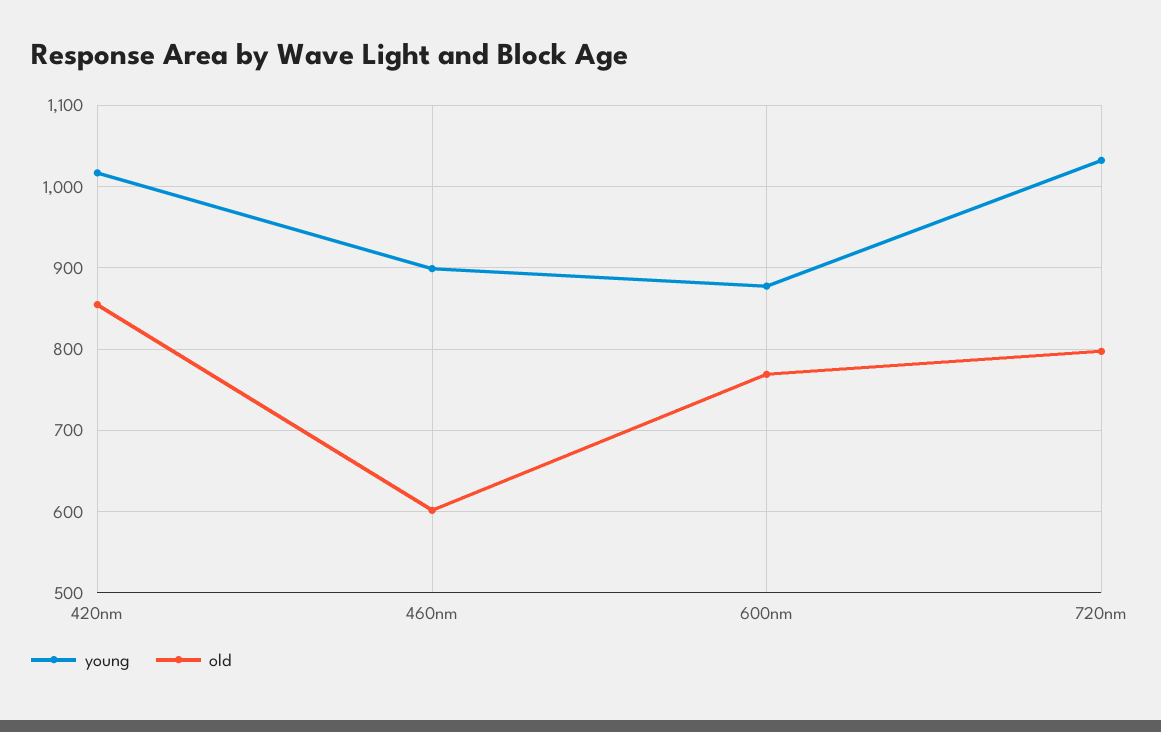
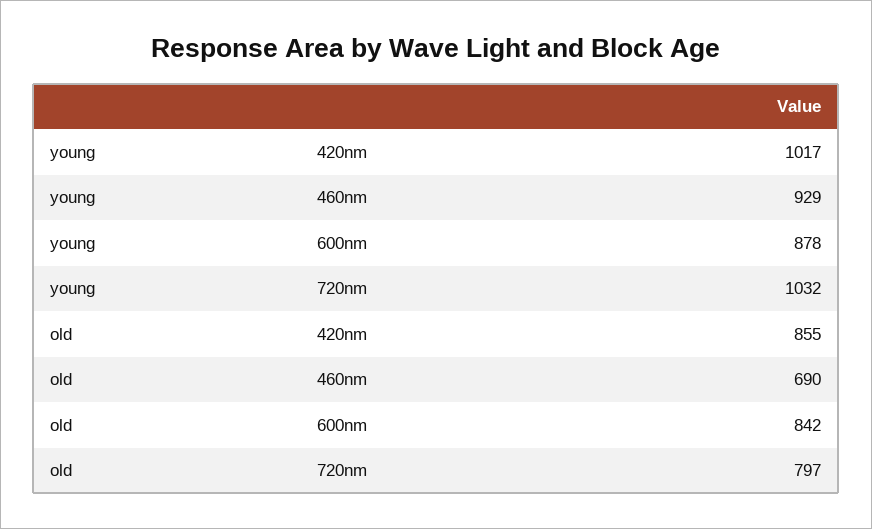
young, 460nm: 900 -> 929
old, 460nm: 600 -> 690
old, 600nm: 770 -> 842

